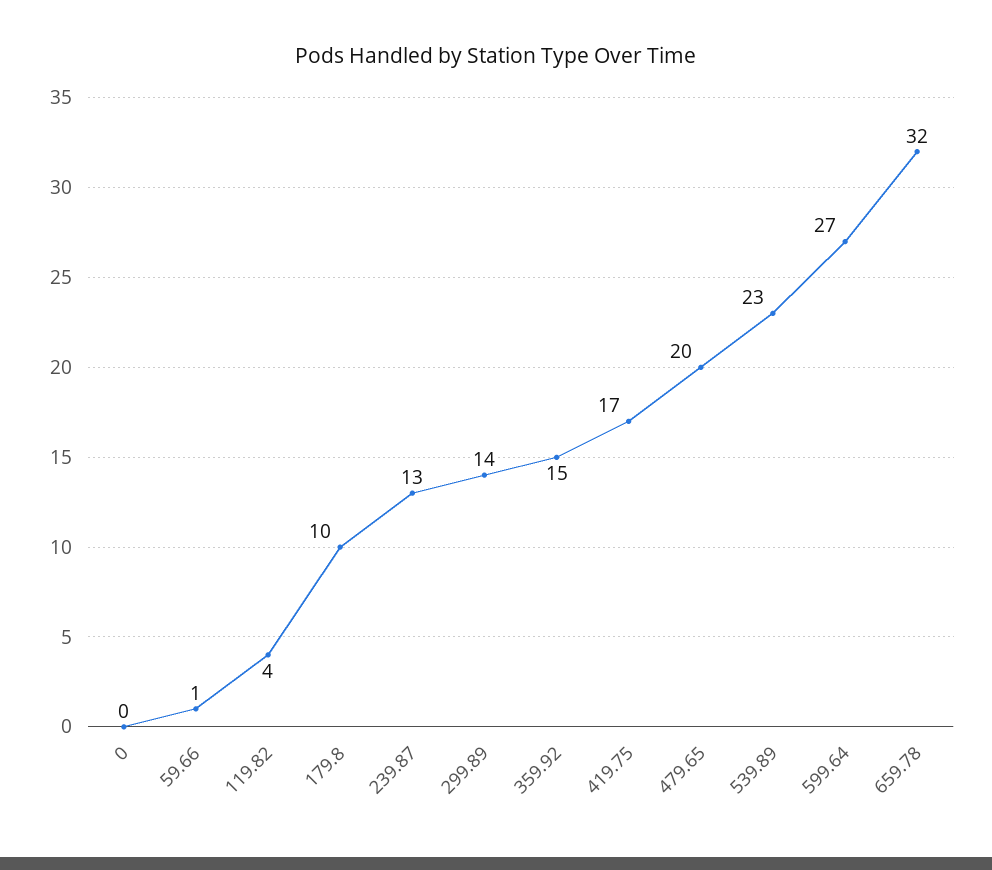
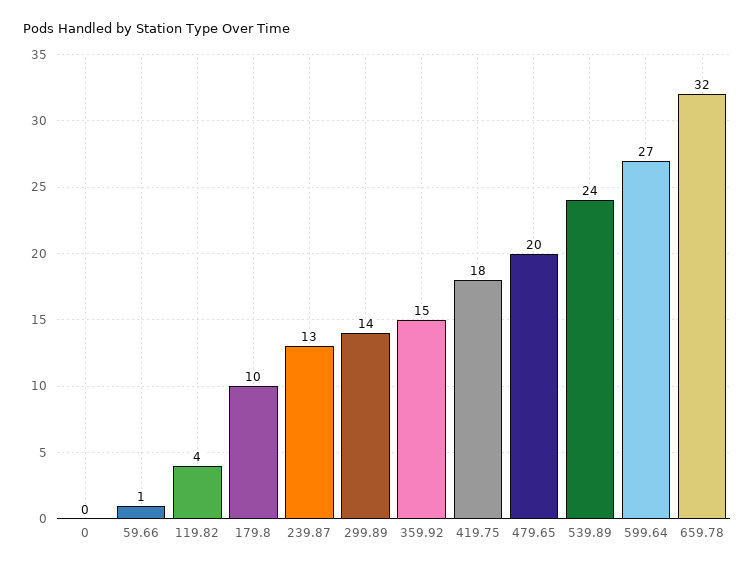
419.75: 17 -> 18
539.89: 23 -> 24

